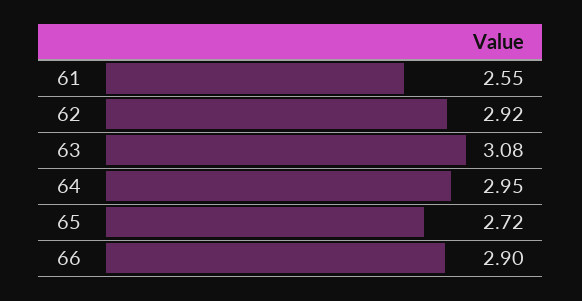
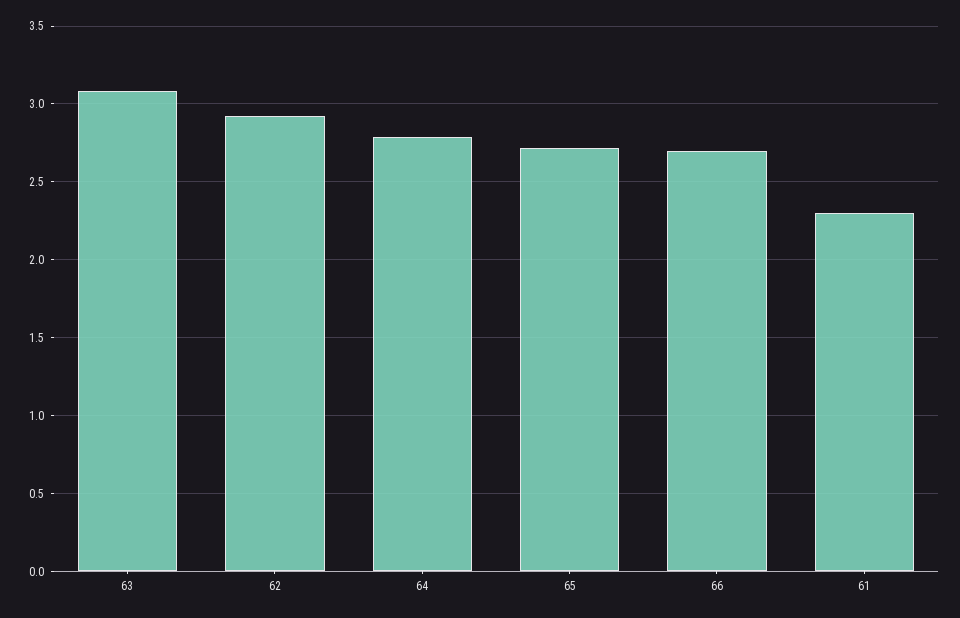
61: 2.55 -> 2.3
64: 2.95 -> 2.8
66: 2.9 -> 2.7

